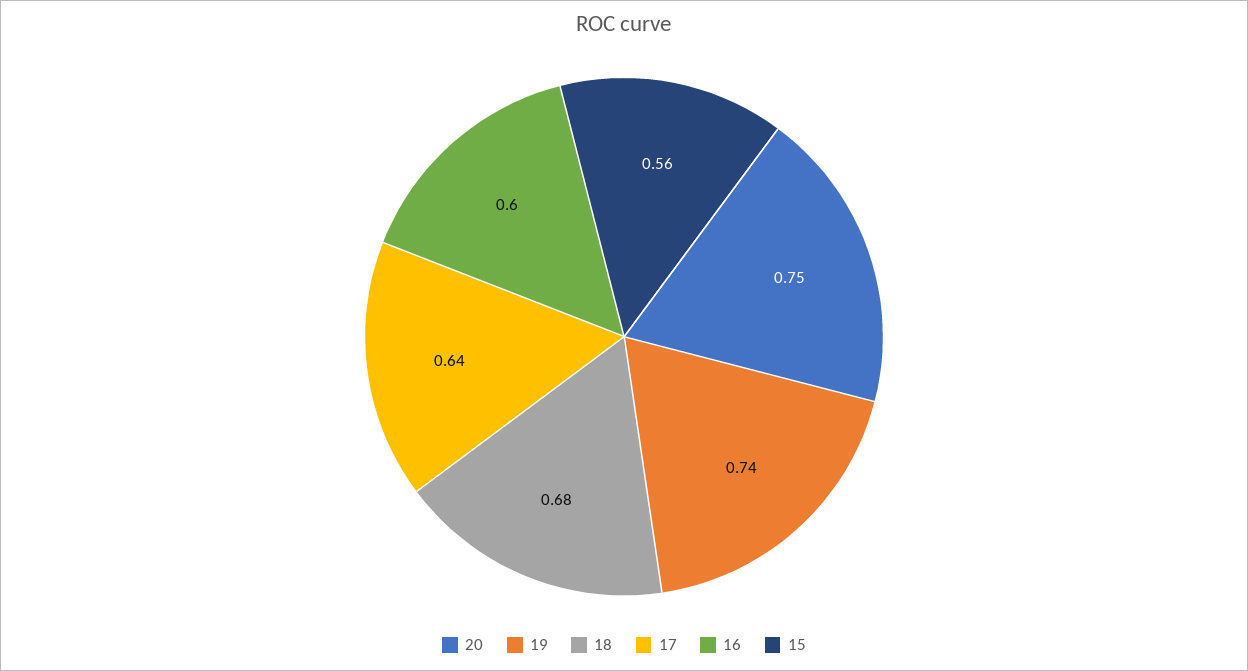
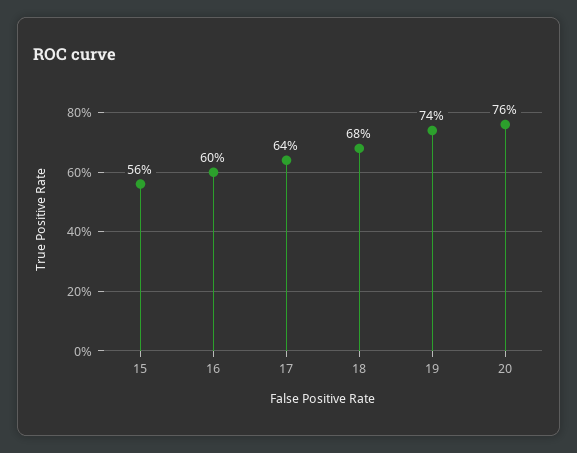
20: 0.75 -> 0.76

